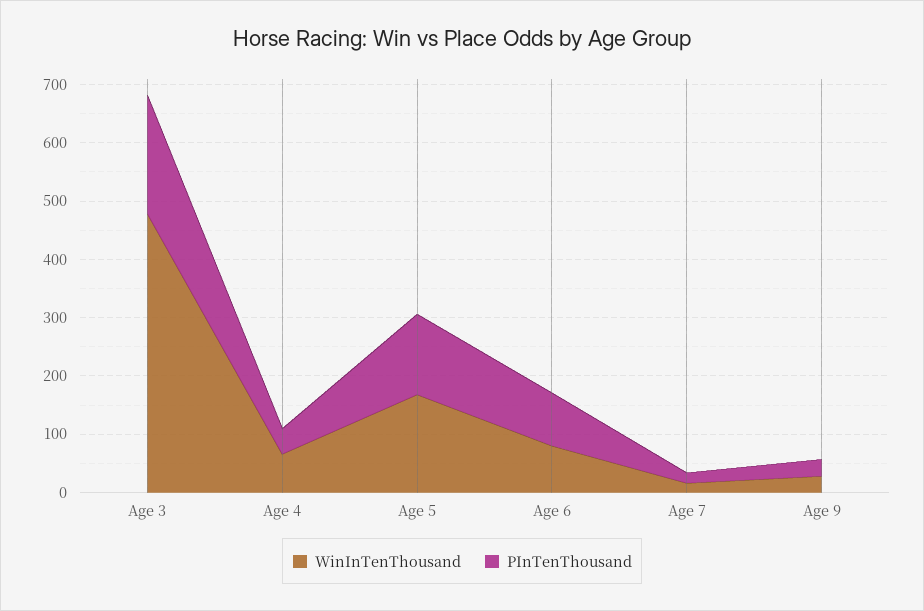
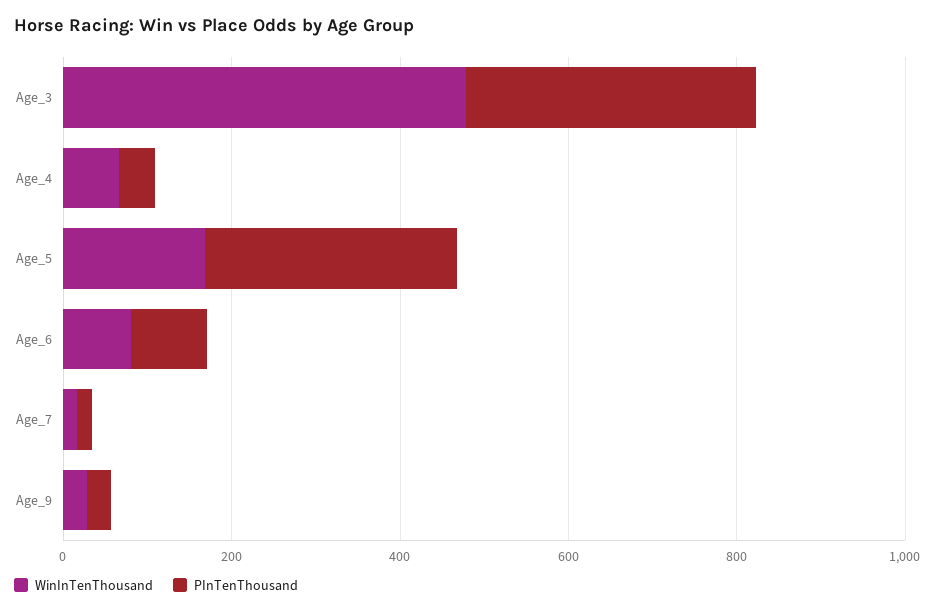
PInTenThousand, Age 3: 200 -> 350
PInTenThousand, Age 5: 140 -> 300

